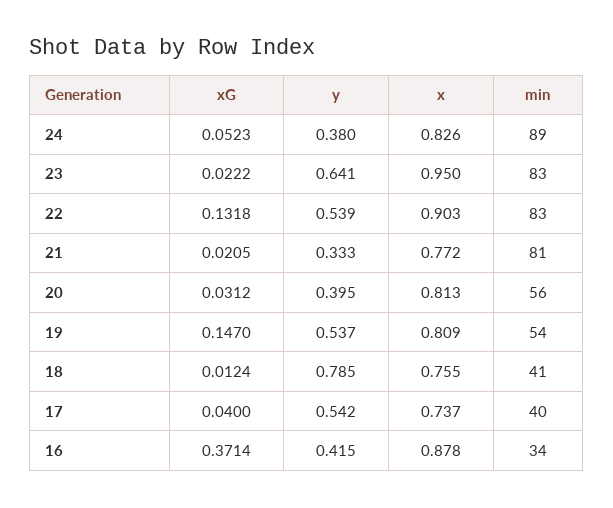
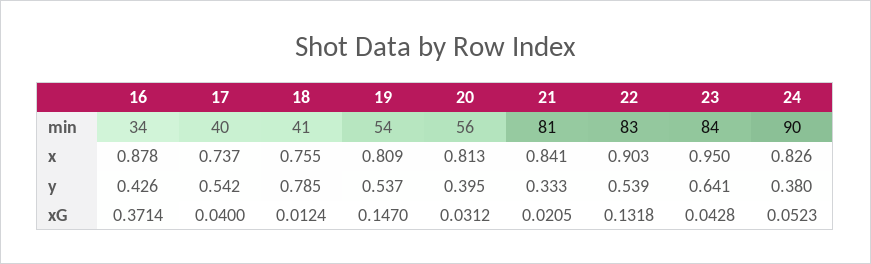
min, 24: 89 -> 90
xG, 23: 0.0222 -> 0.0428
min, 23: 83 -> 84
x, 21: 0.772 -> 0.841
y, 16: 0.415 -> 0.426

